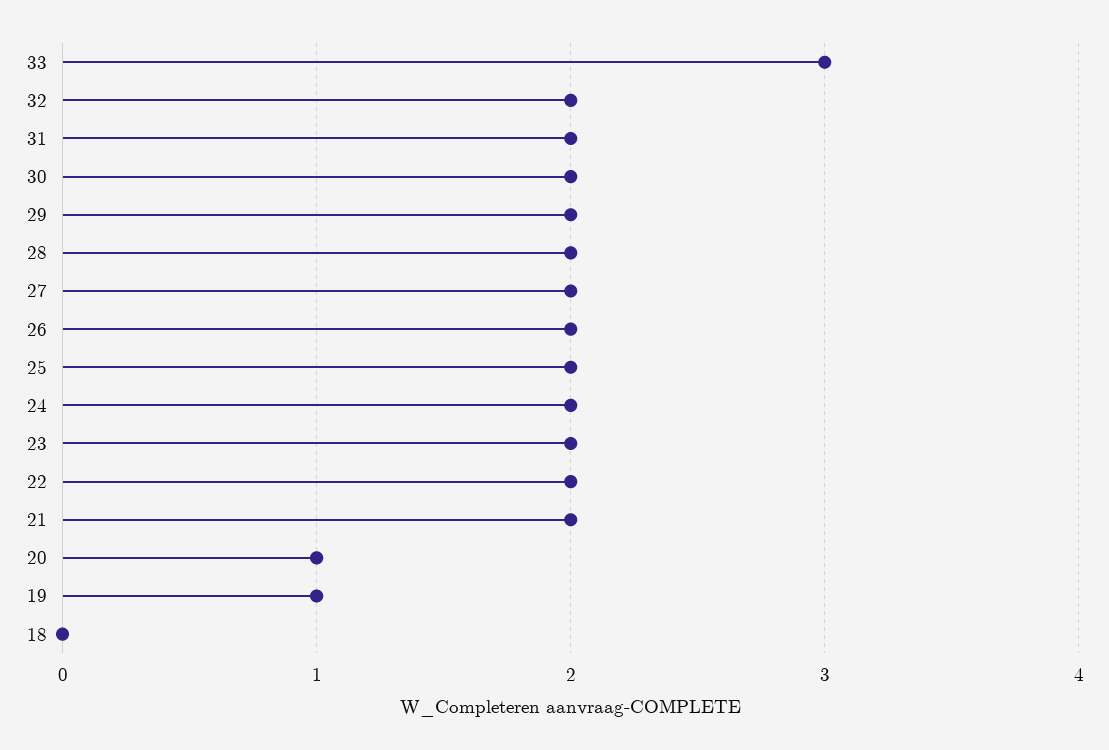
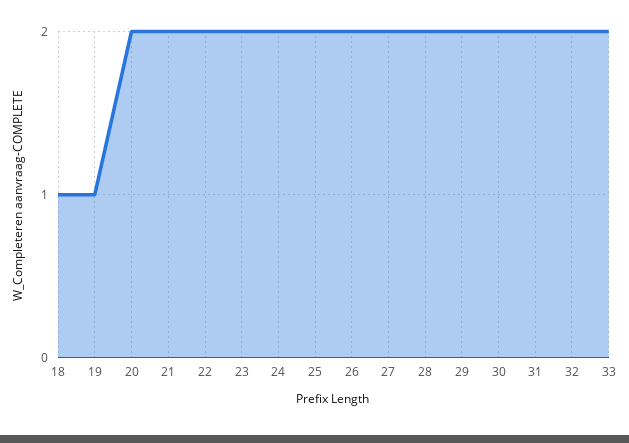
33: 3 -> 2
20: 1 -> 2
18: 0 -> 1

